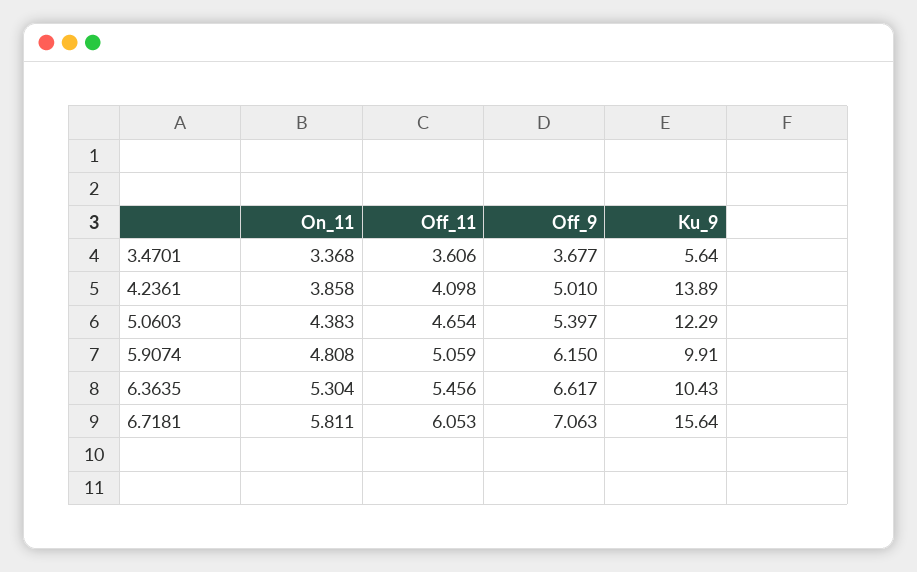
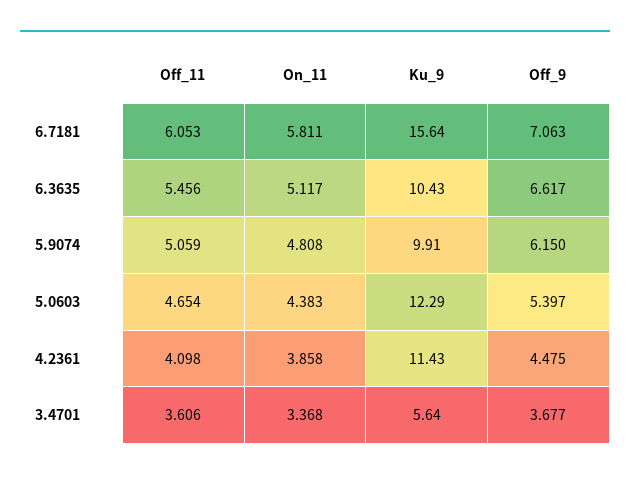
Off_9, 4.2361: 5.01 -> 4.475
Ku_9, 4.2361: 13.89 -> 11.43
On_11, 6.3635: 5.304 -> 5.117

